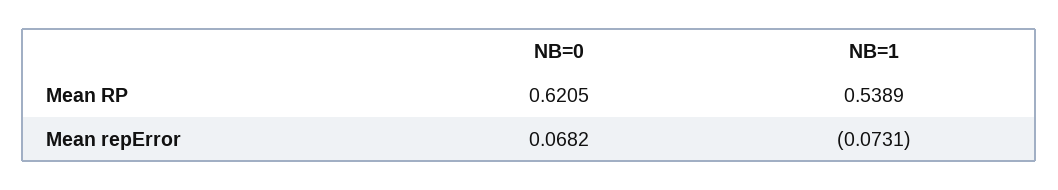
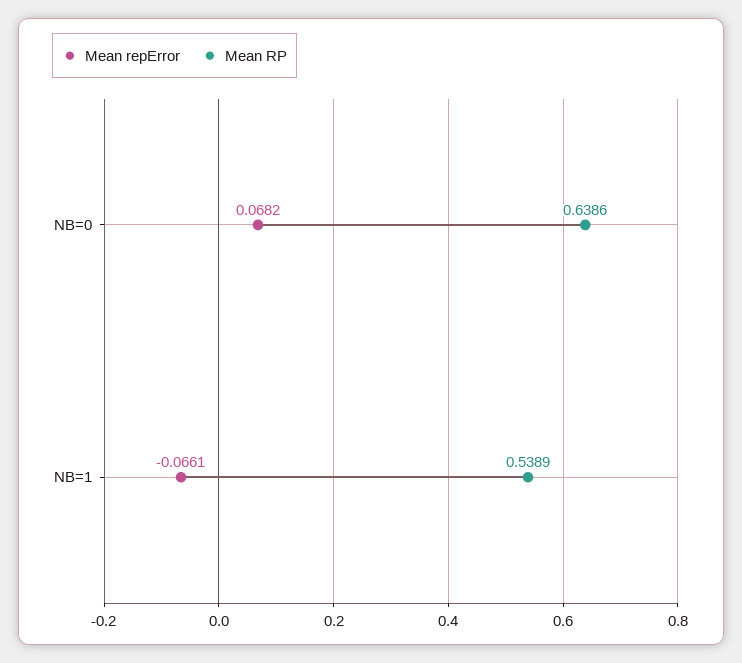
Mean RP, NB=0: 0.6205 -> 0.6386
Mean repError, NB=1: -0.0731 -> -0.0661

